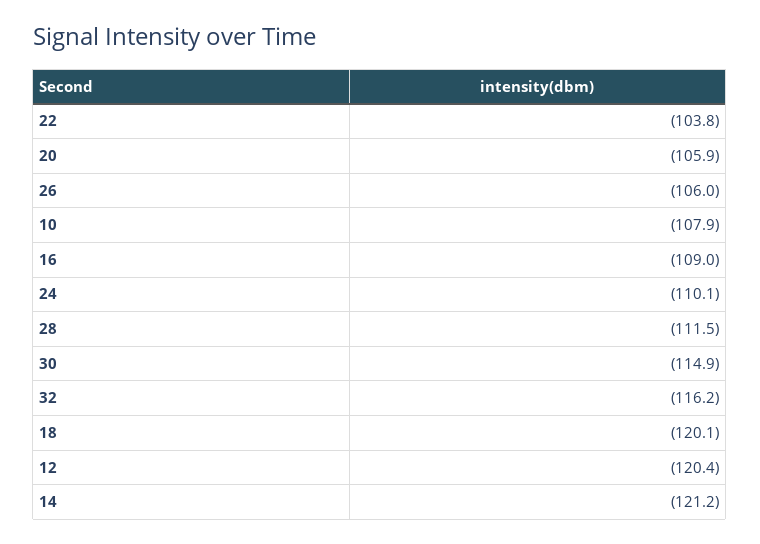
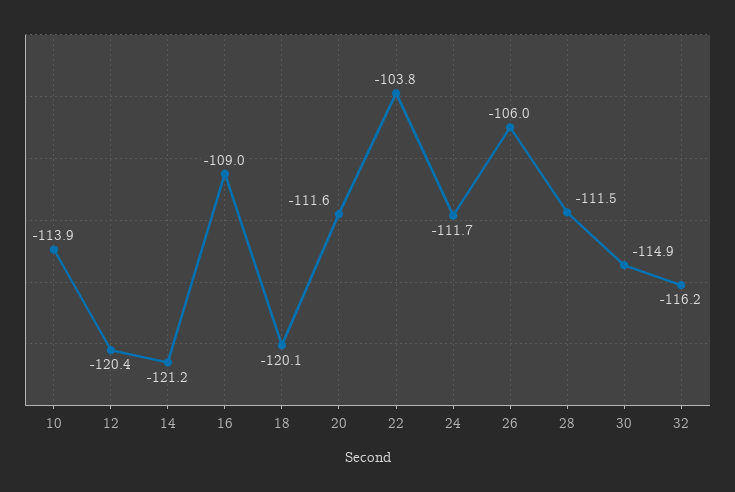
20: -105.9 -> -111.6
10: -107.9 -> -113.9
24: -110.1 -> -111.7

